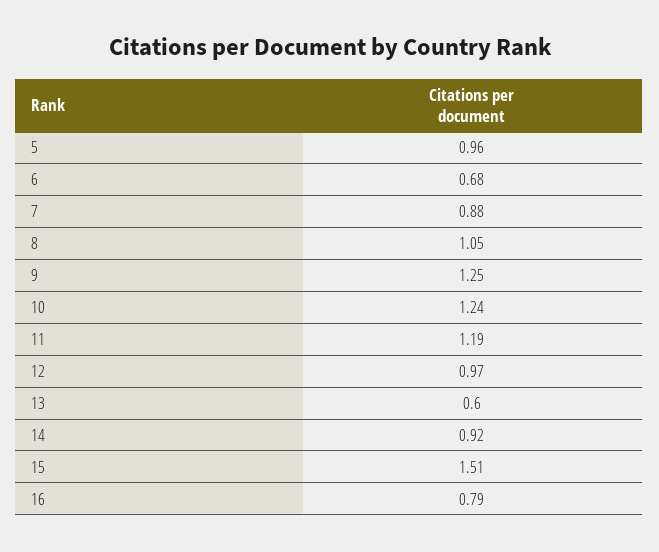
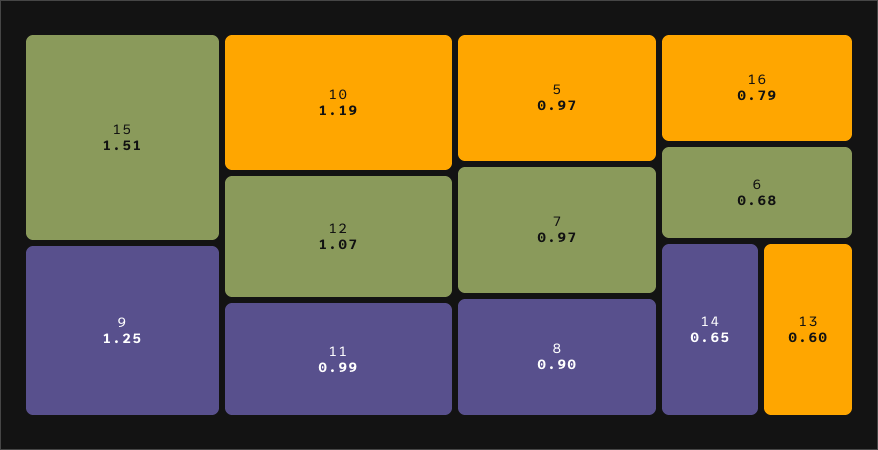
5: 0.96 -> 0.97
7: 0.88 -> 0.97
8: 1.05 -> 0.9
10: 1.24 -> 1.19
11: 1.19 -> 0.99
12: 0.97 -> 1.07
14: 0.92 -> 0.65

